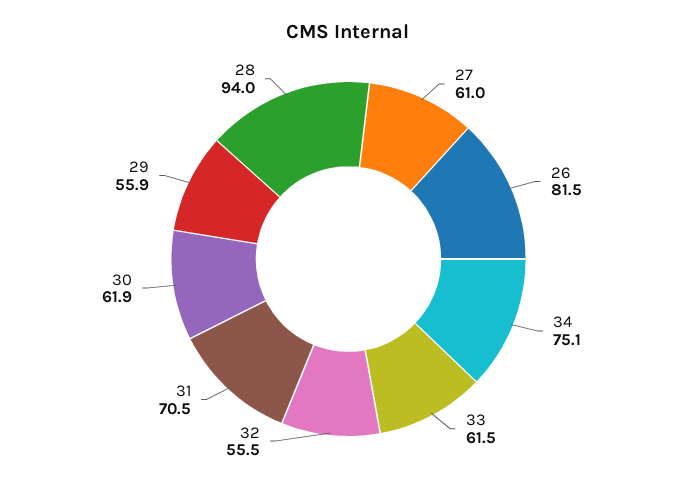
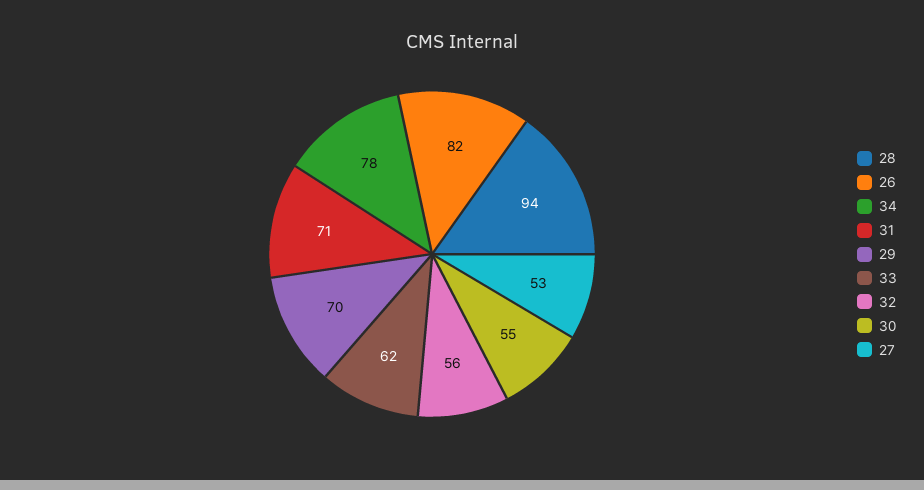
27: 61 -> 53
34: 75.1 -> 78
30: 61.9 -> 55
29: 55.9 -> 70

